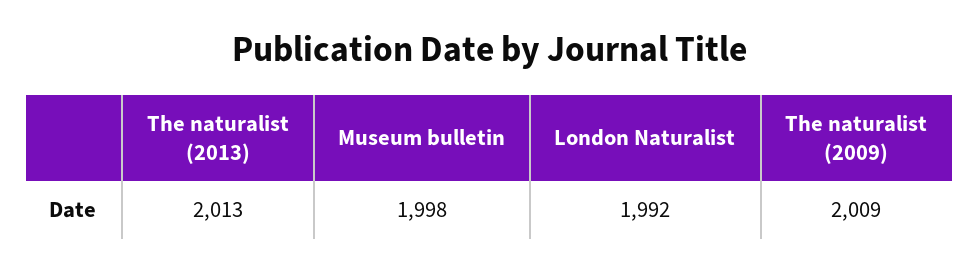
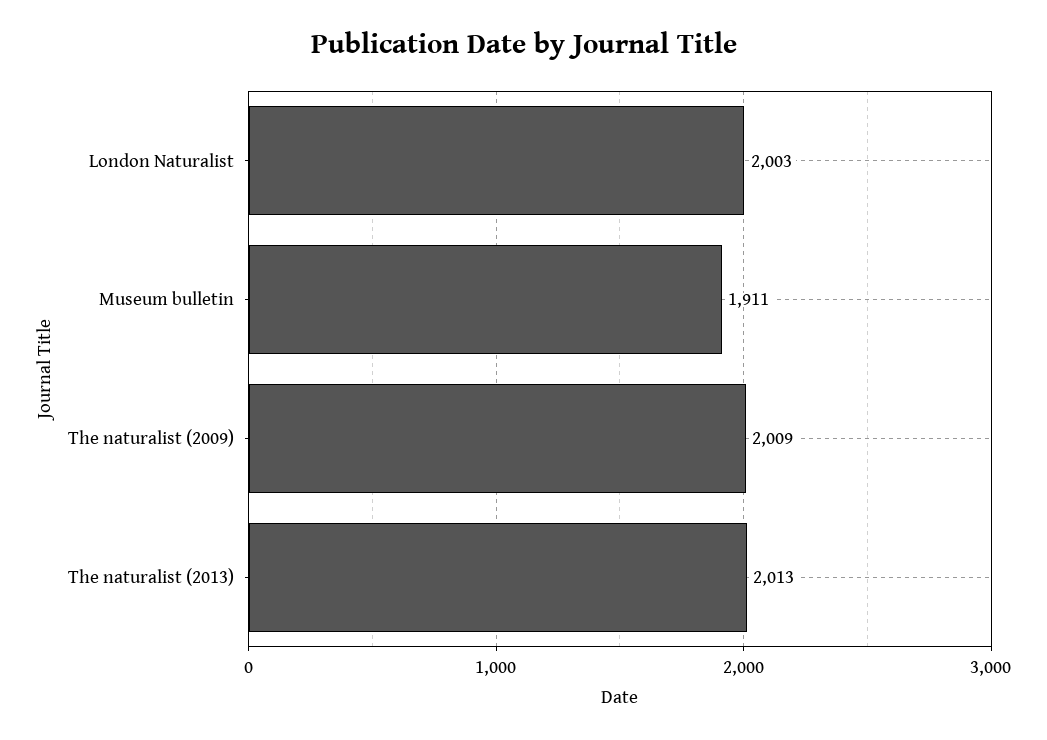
Museum bulletin: 1998 -> 1911
London Naturalist: 1992 -> 2003

